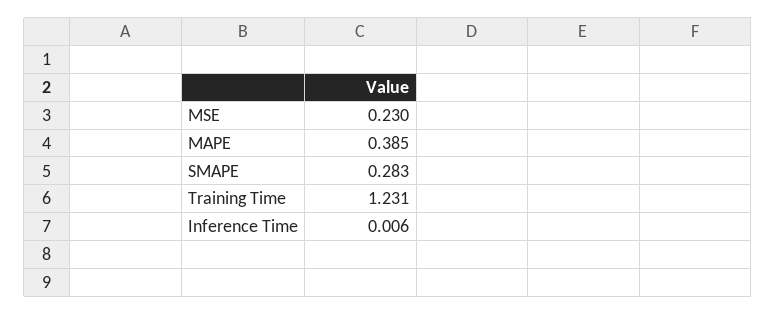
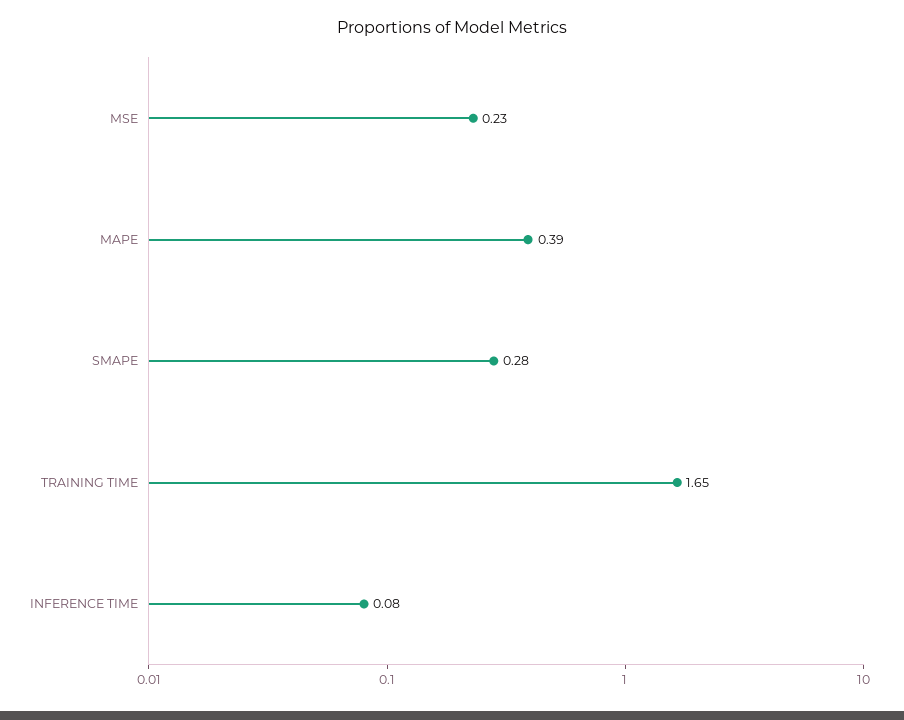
Training Time: 1.231 -> 1.65
Inference Time: 0.006 -> 0.08

